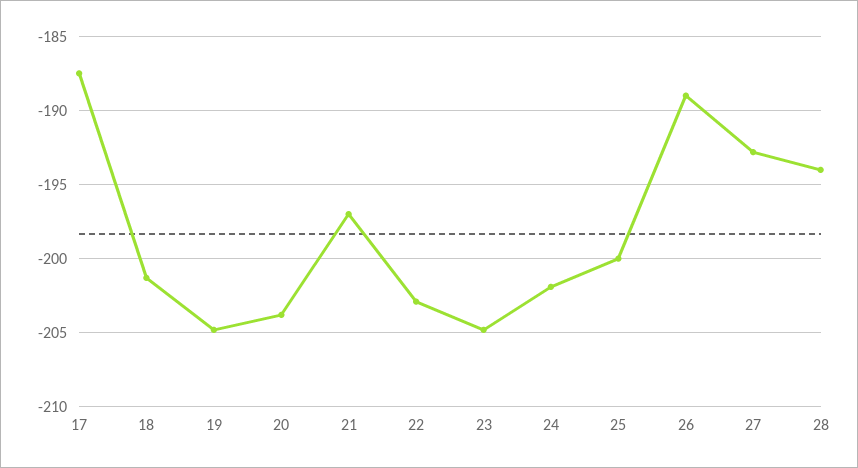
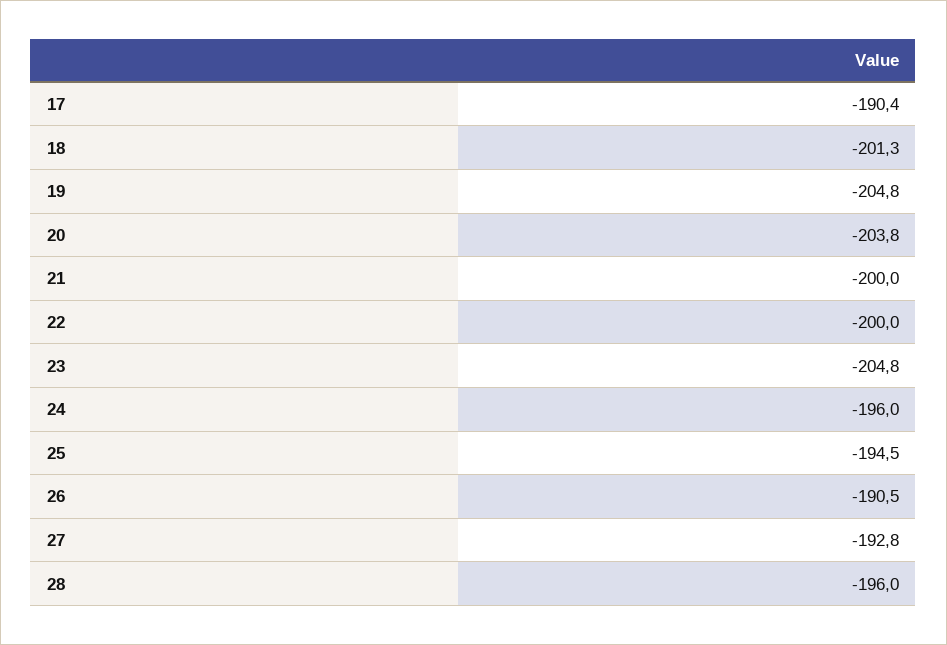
17: -187.5 -> -190.4
21: -197 -> -200
22: -203 -> -200
24: -202 -> -196
25: -200 -> -194.5
26: -189 -> -190.5
28: -194 -> -196

